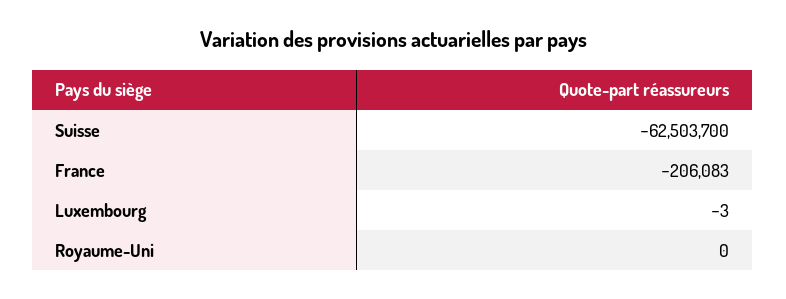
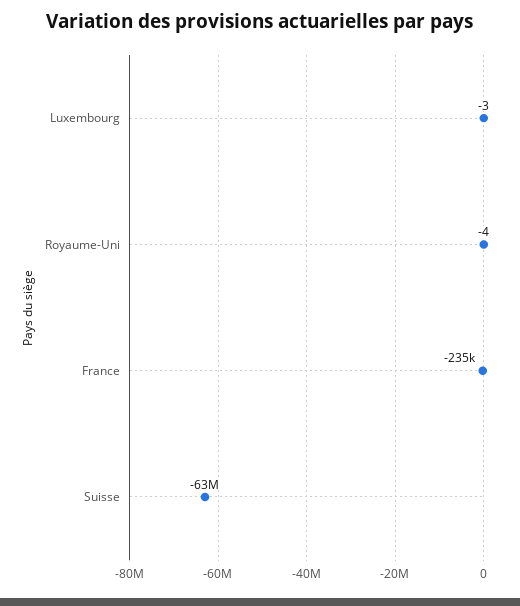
France: -206083 -> -235000
Royaume-Uni: 0 -> -4

